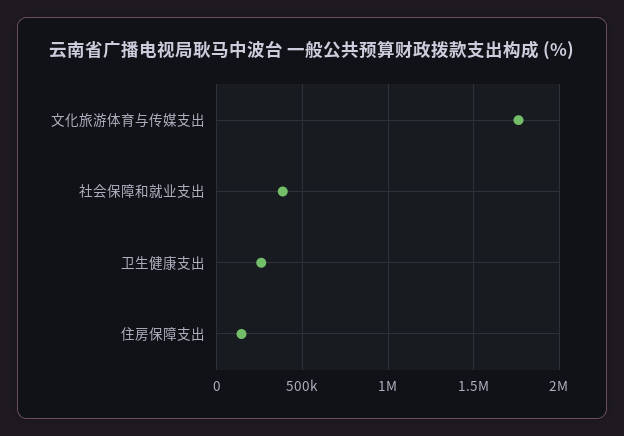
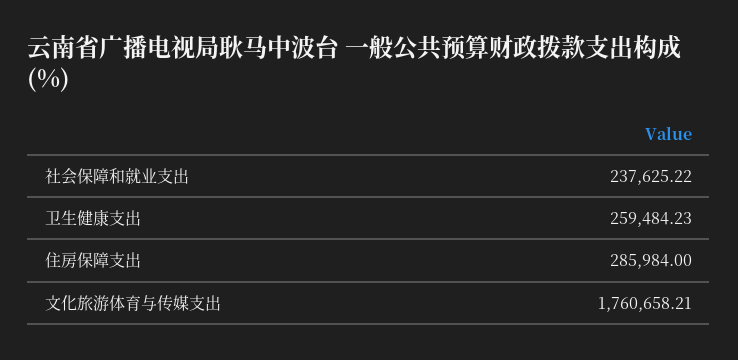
社会保障和就业支出: 400000 -> 237625.22
住房保障支出: 150000 -> 285984

